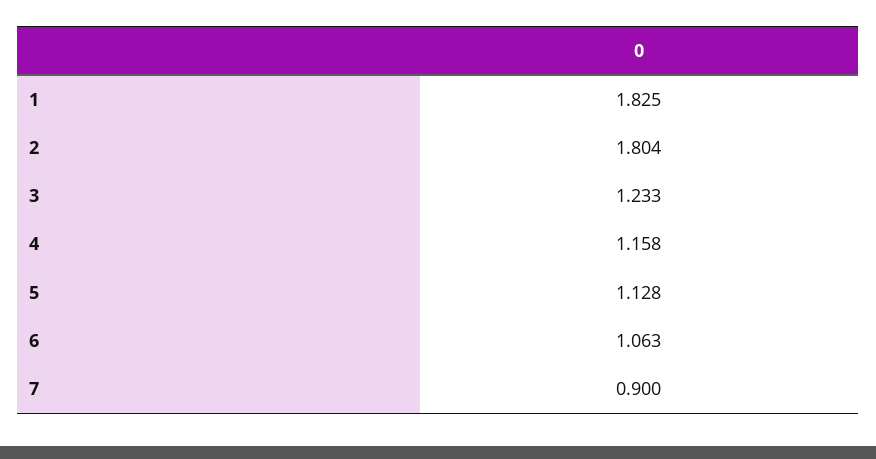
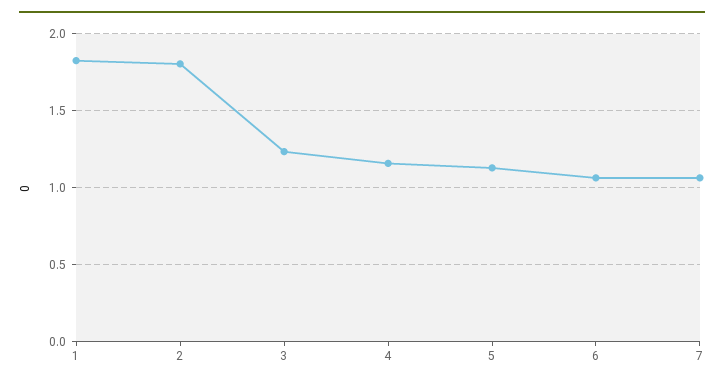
7: 0.9 -> 1.05

